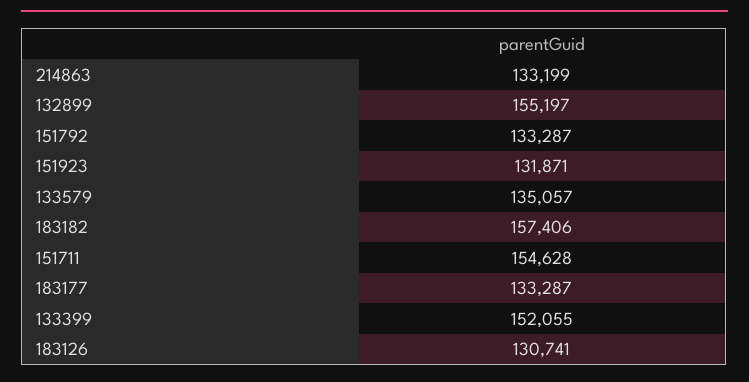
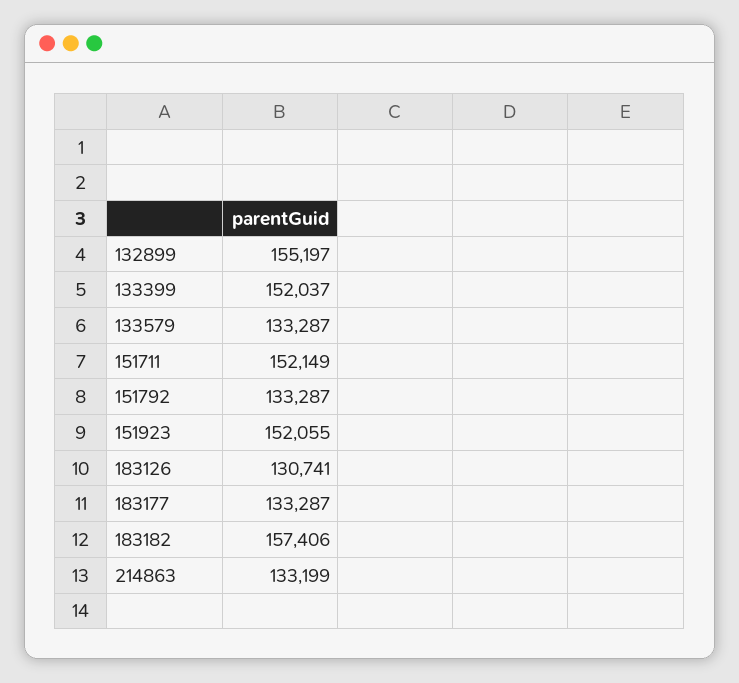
151923: 131871 -> 152055
133579: 135057 -> 133287
151711: 154628 -> 152149
133399: 152055 -> 152037

